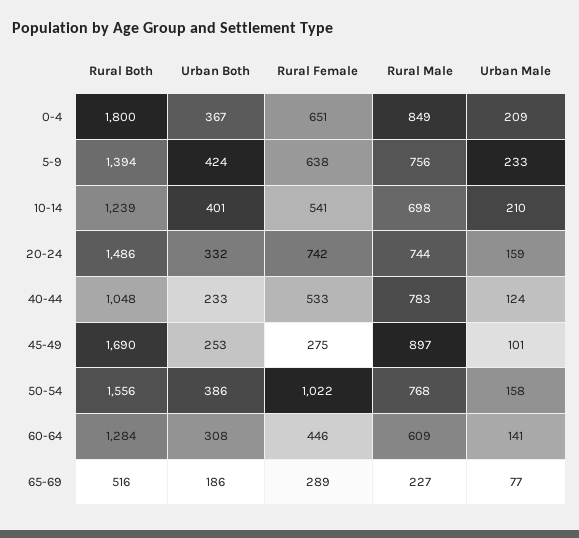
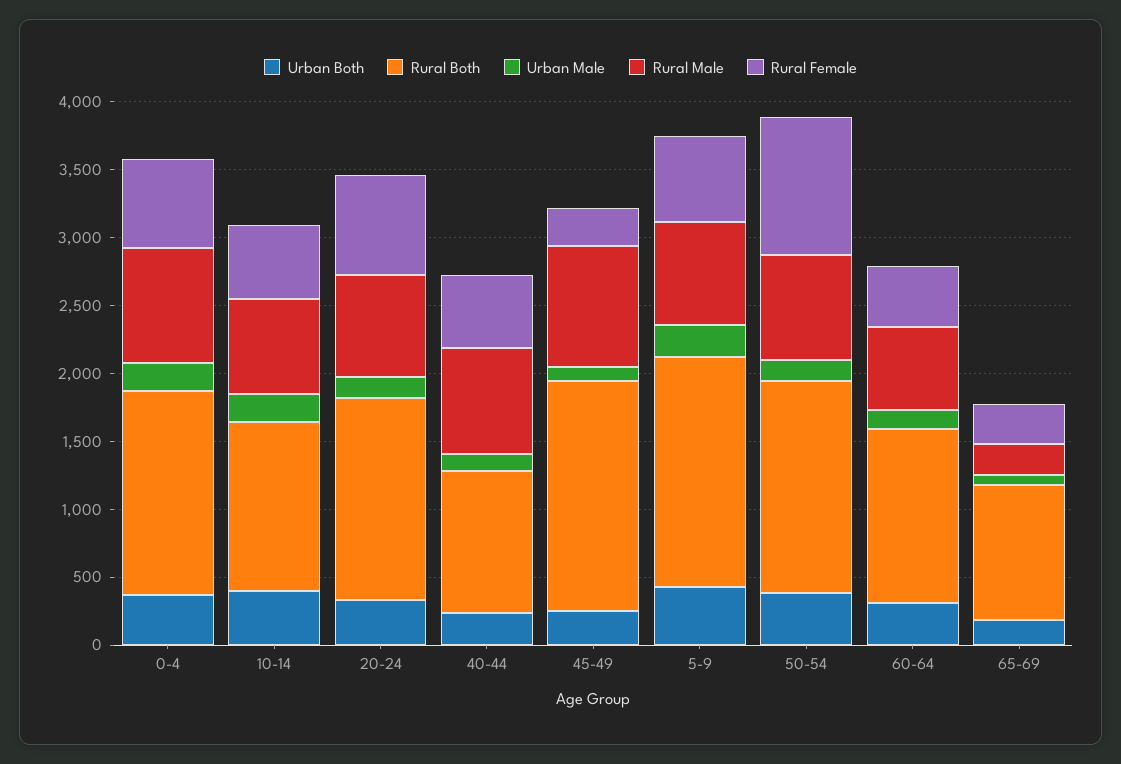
Rural Both, 0-4: 1800 -> 1500
Rural Both, 5-9: 1394 -> 1700
Rural Both, 65-69: 516 -> 1000

